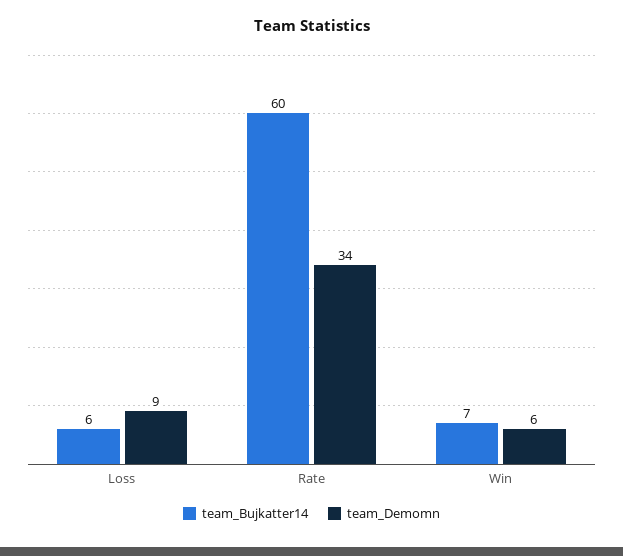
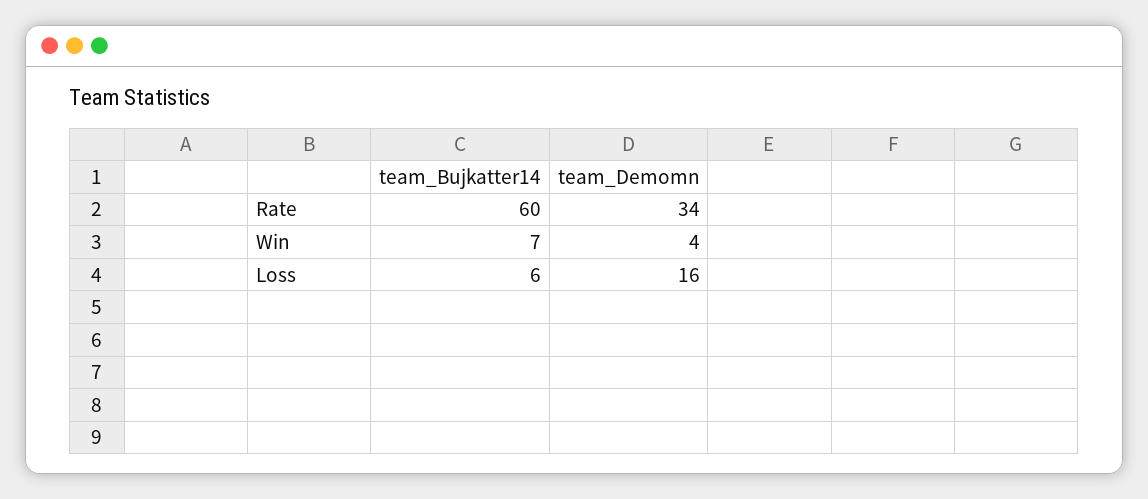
team_Demomn, Loss: 9 -> 16
team_Demomn, Win: 6 -> 4

